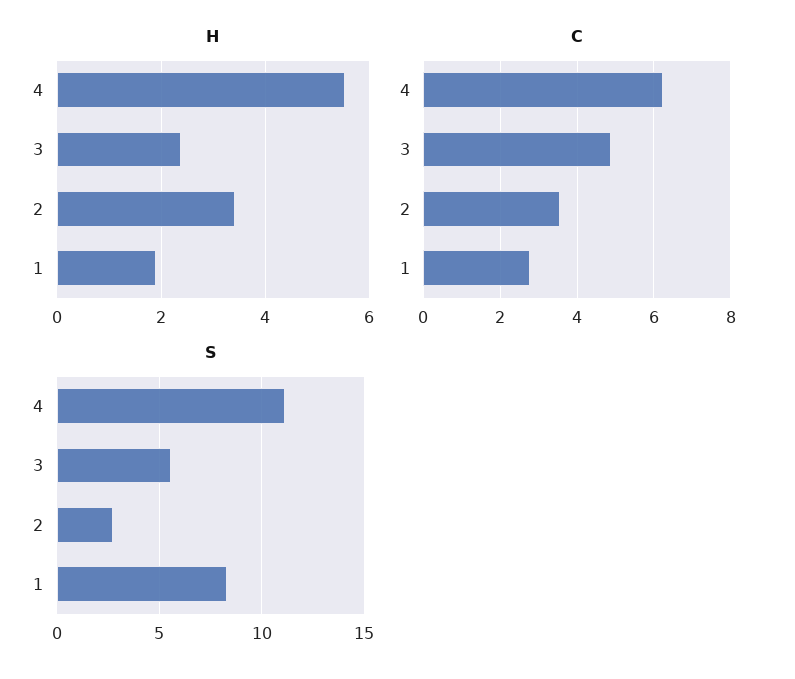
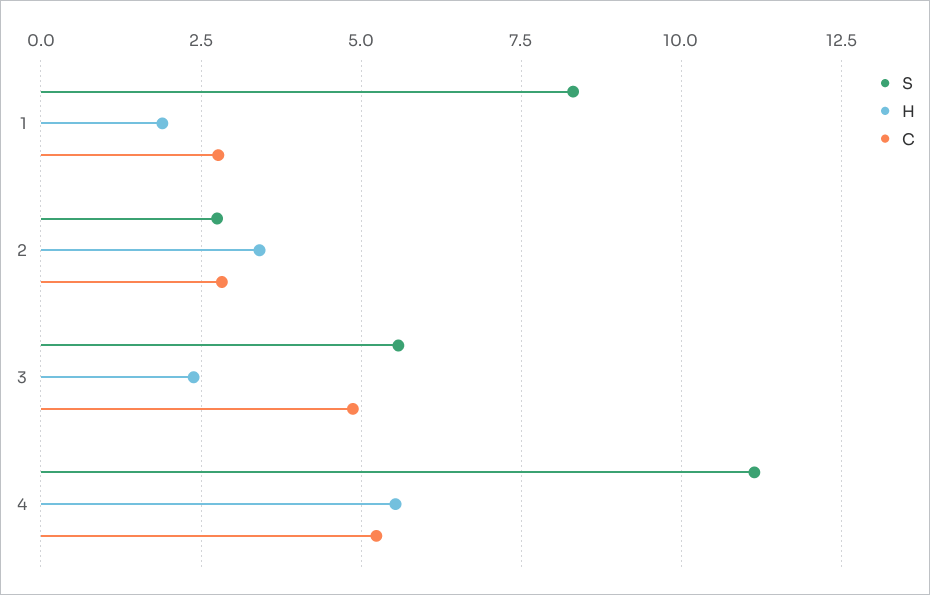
C, 4: 6.2 -> 5.25
C, 2: 3.6 -> 2.75

